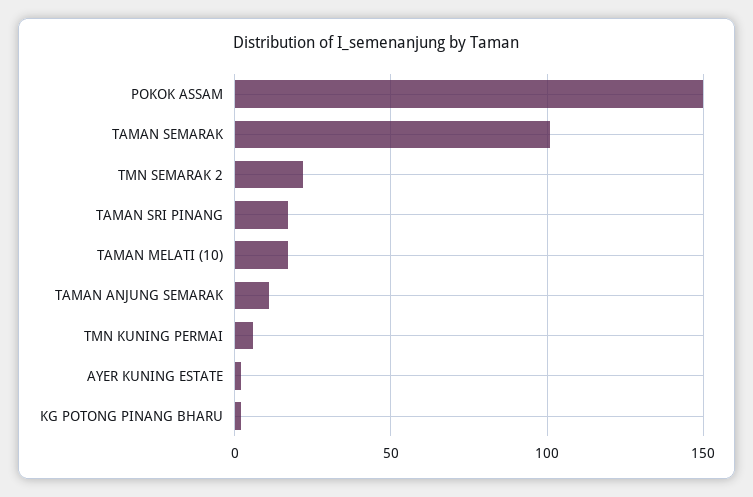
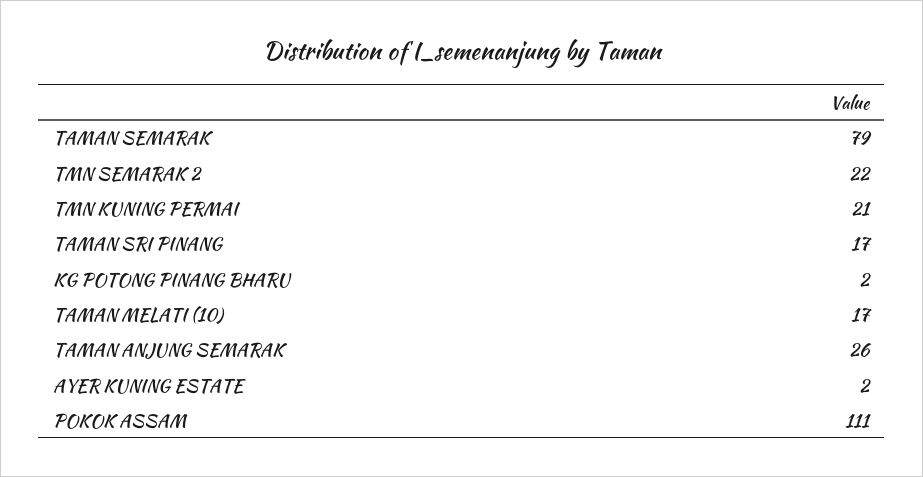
POKOK ASSAM: 150 -> 111
TAMAN SEMARAK: 100 -> 79
TAMAN ANJUNG SEMARAK: 10 -> 26
TMN KUNING PERMAI: 5 -> 21

